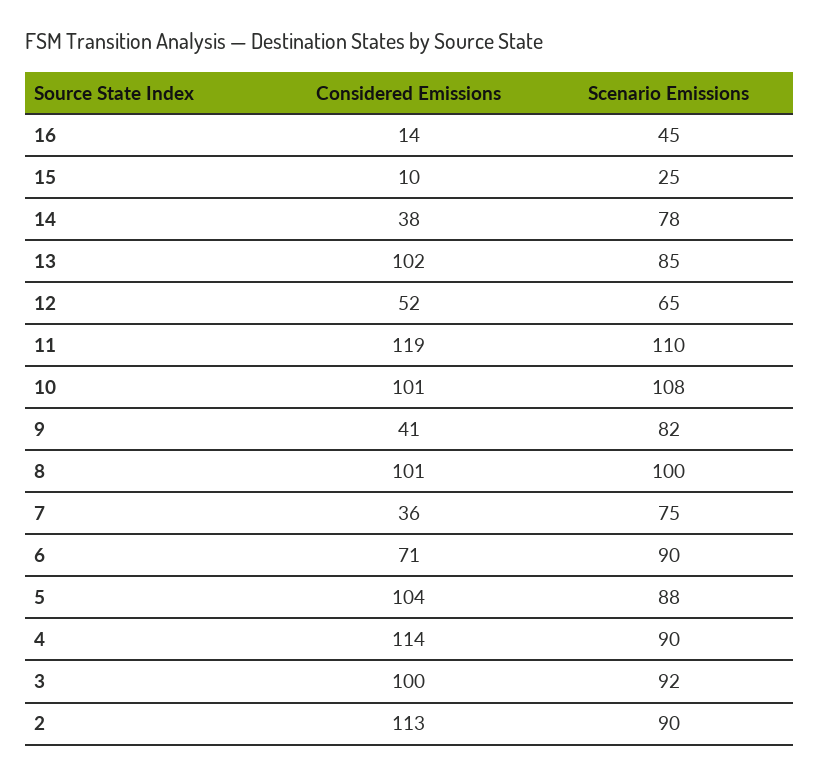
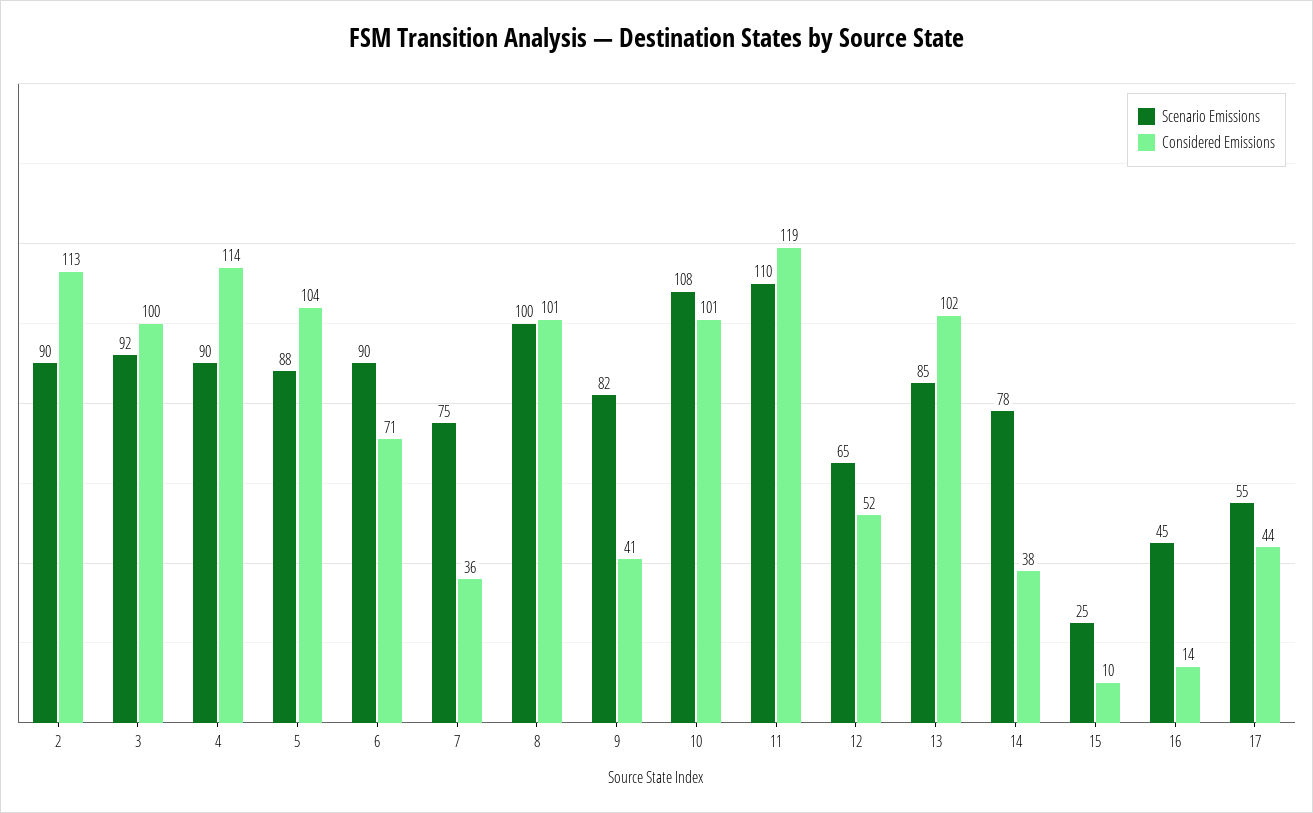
Scenario Emissions, 17: none -> 55
Considered Emissions, 17: none -> 44

